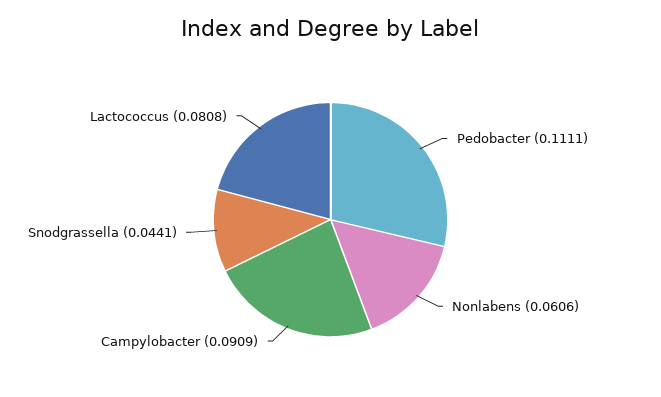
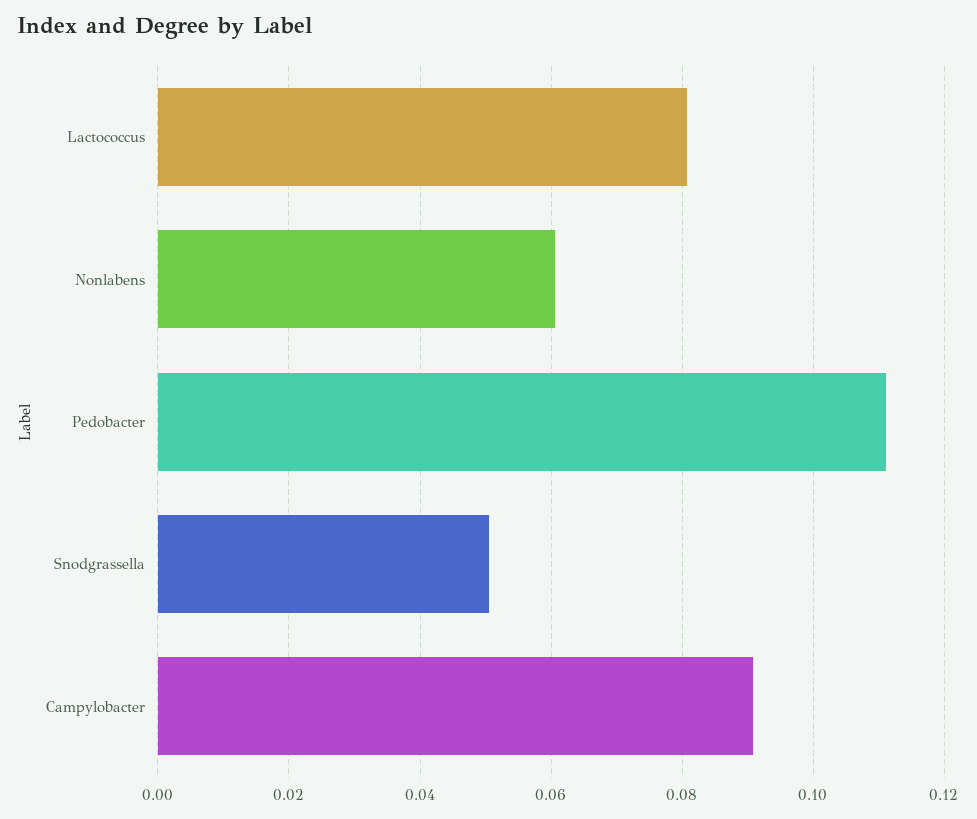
Snodgrassella: 0.0441 -> 0.05

